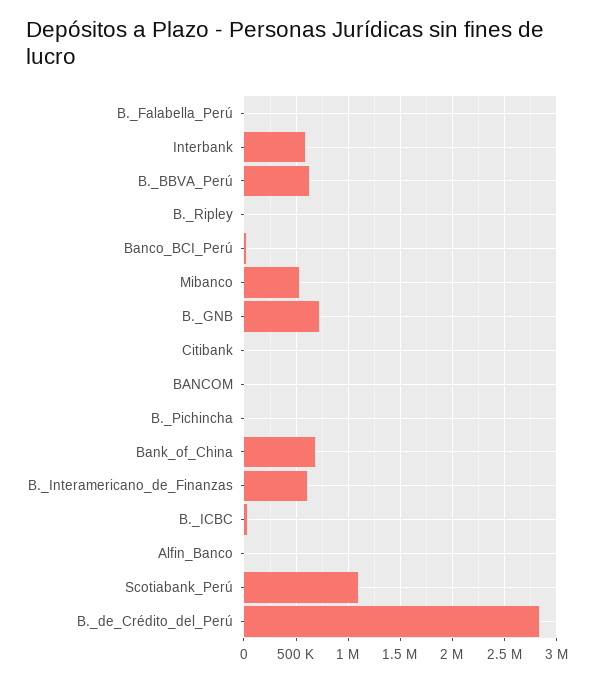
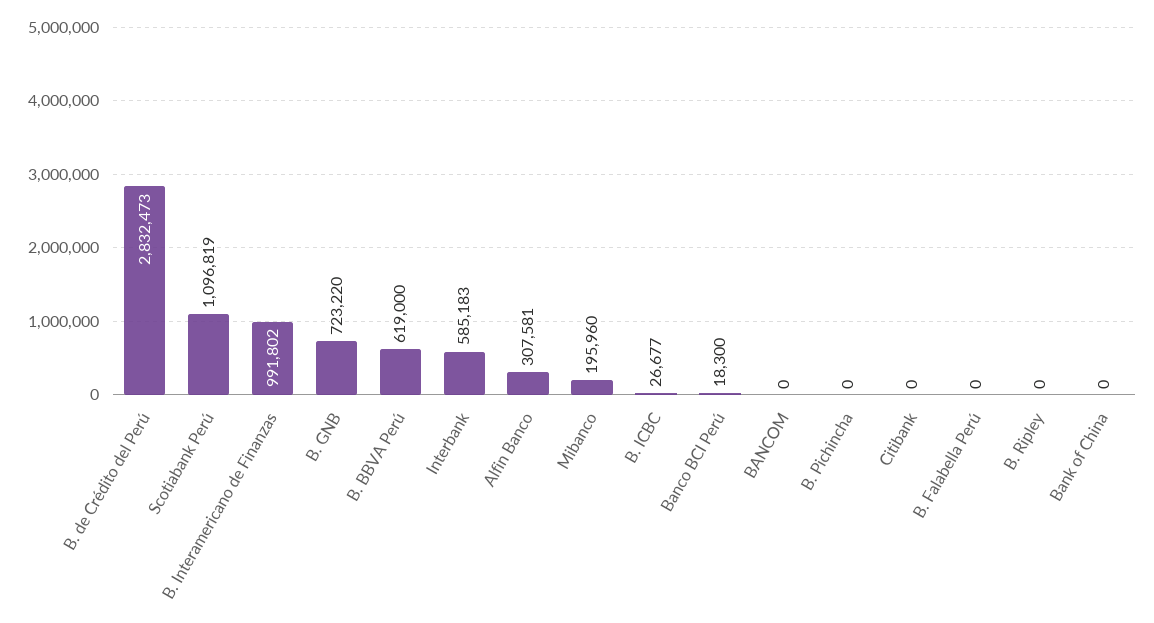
Mibanco: 500000 -> 195960
Bank_of_China: 700000 -> 0
B._Interamericano_de_Finanzas: 600000 -> 991802
Alfin_Banco: 0 -> 307581

